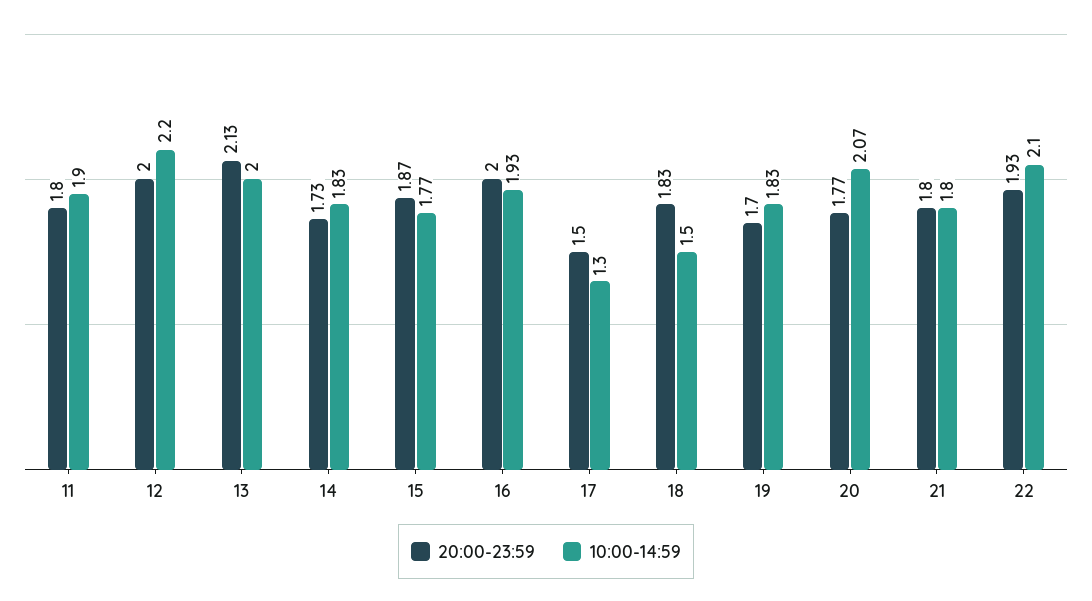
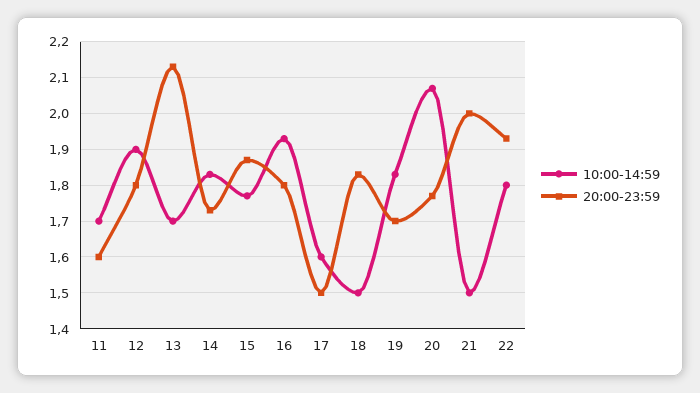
20:00-23:59, 11: 1.8 -> 1.6
10:00-14:59, 11: 1.9 -> 1.7
20:00-23:59, 12: 2 -> 1.8
10:00-14:59, 12: 2.2 -> 1.9
10:00-14:59, 13: 2 -> 1.7
20:00-23:59, 16: 2 -> 1.8
10:00-14:59, 17: 1.3 -> 1.6
20:00-23:59, 21: 1.8 -> 2
10:00-14:59, 21: 1.8 -> 1.5
10:00-14:59, 22: 2.1 -> 1.8

